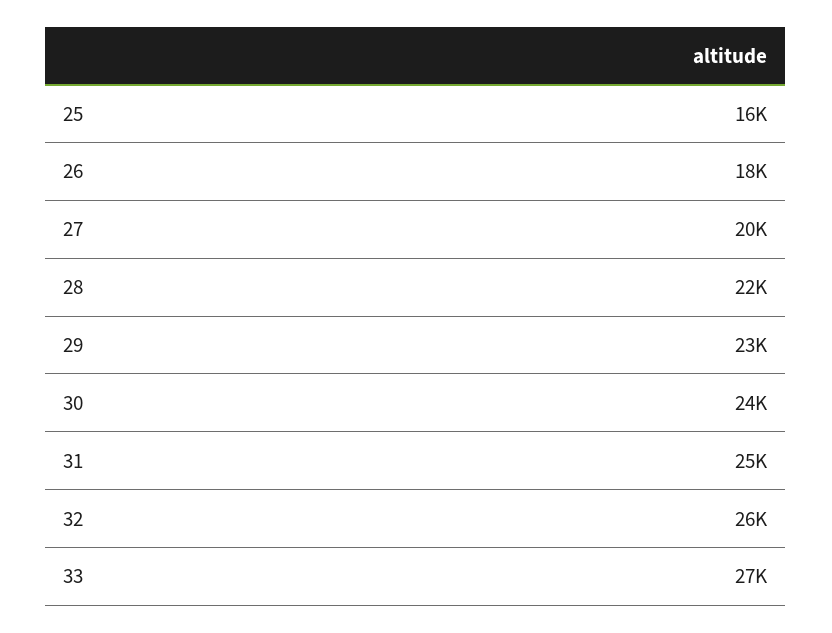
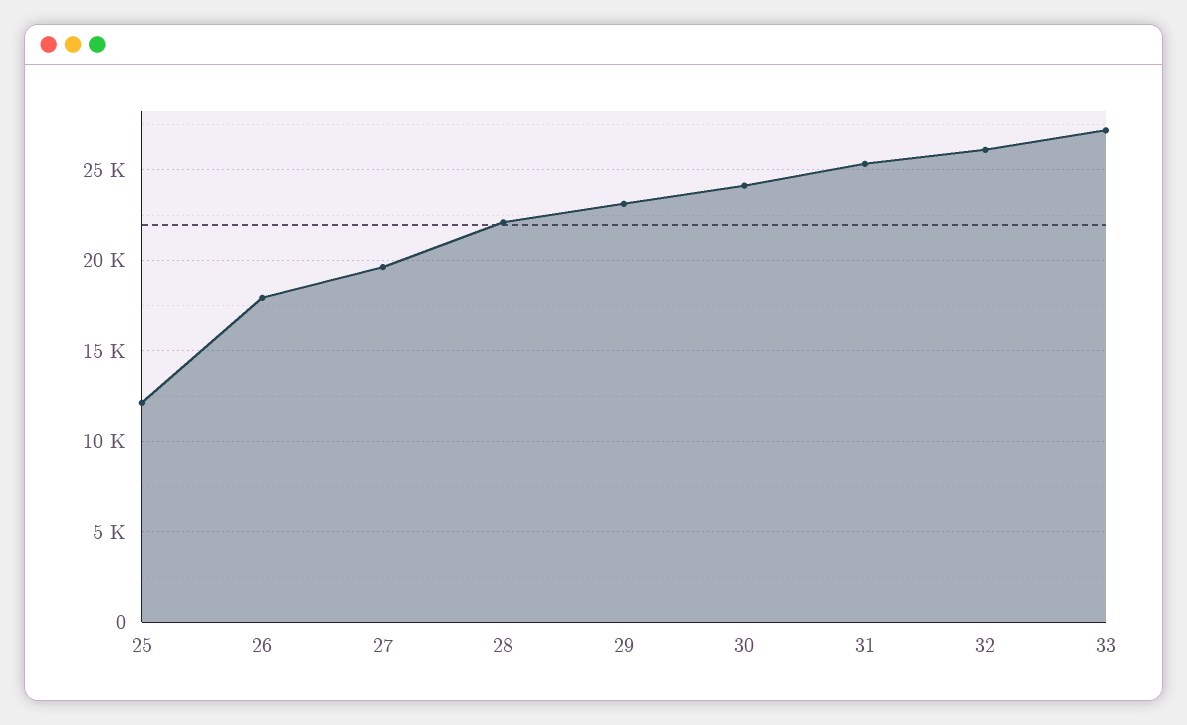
25: 16000 -> 12000

